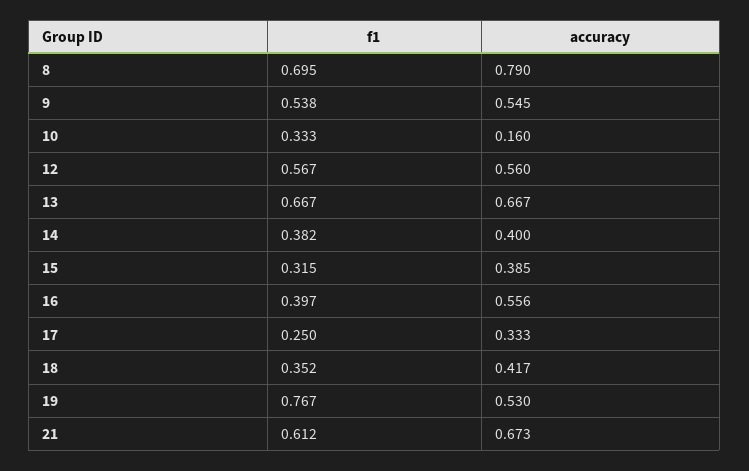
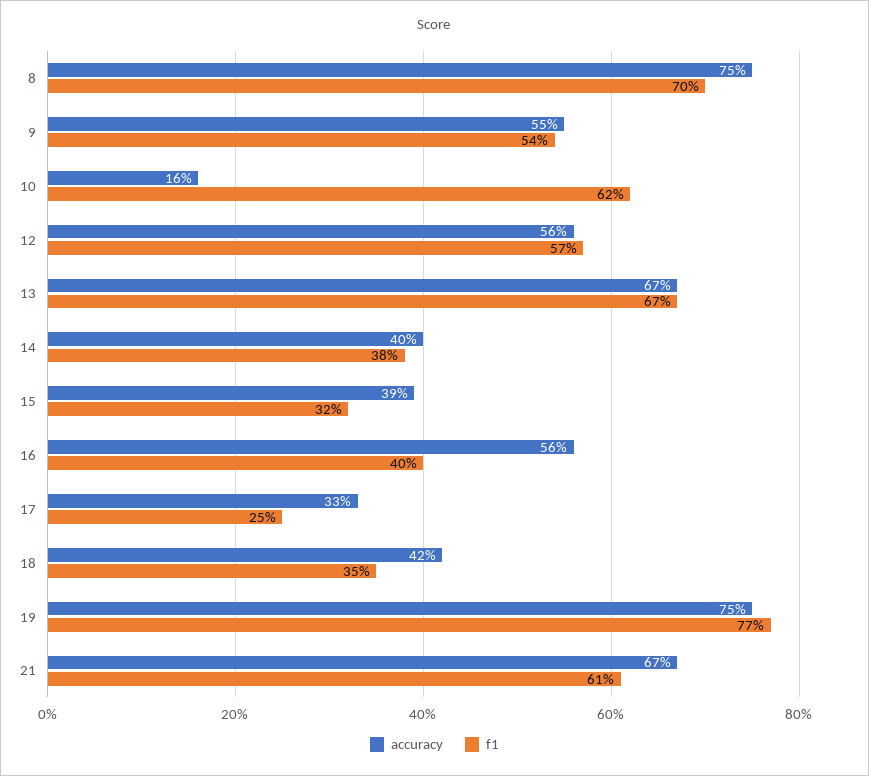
accuracy, 8: 0.79 -> 0.75
f1, 10: 0.333 -> 0.62
accuracy, 19: 0.53 -> 0.75

